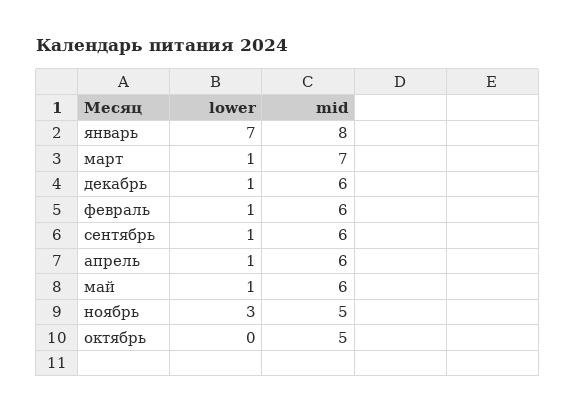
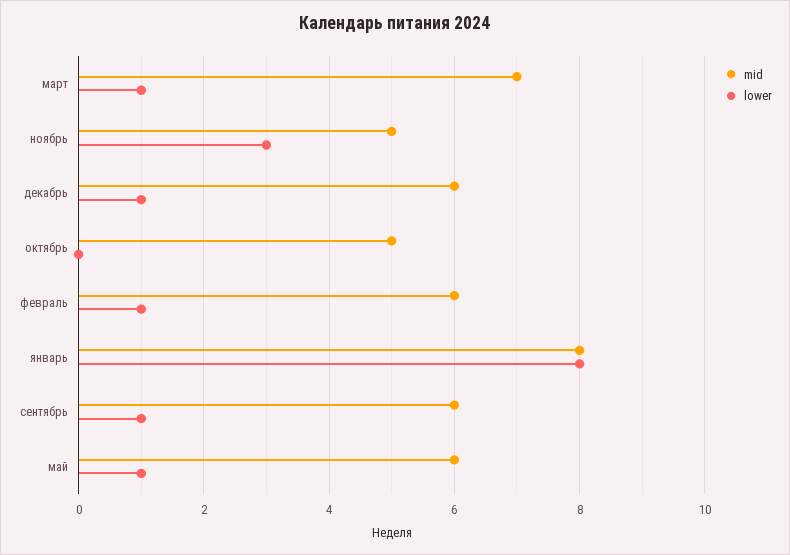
lower, январь: 7 -> 8
lower, апрель: 1 -> none
mid, апрель: 6 -> none

